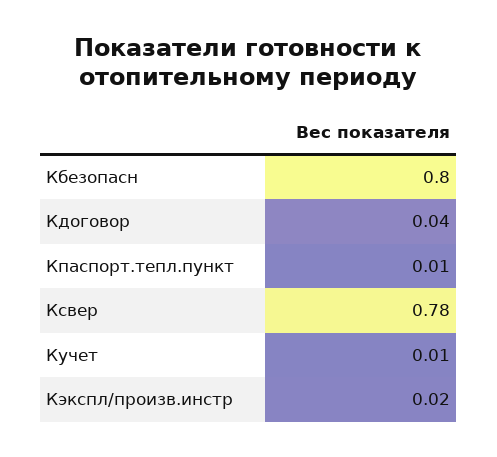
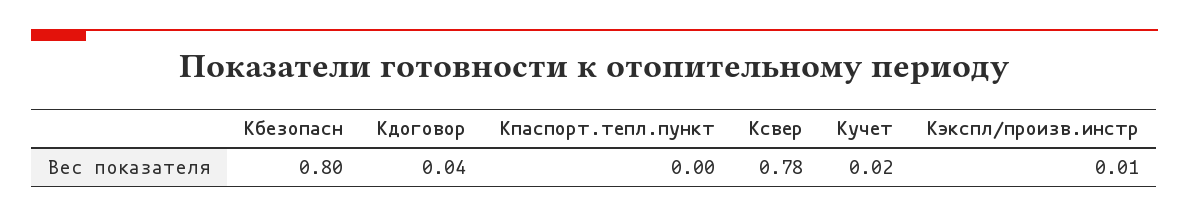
Кпаспорт.тепл.пункт: 0.01 -> 0
Кучет: 0.01 -> 0.02
Кэкспл/произв.инстр: 0.02 -> 0.01

